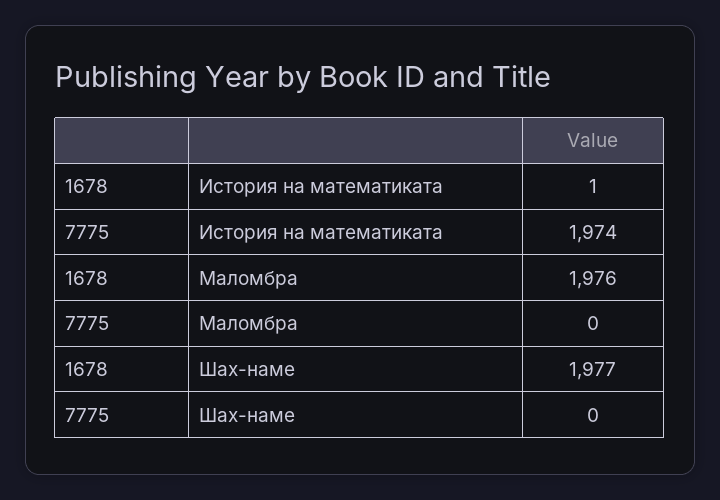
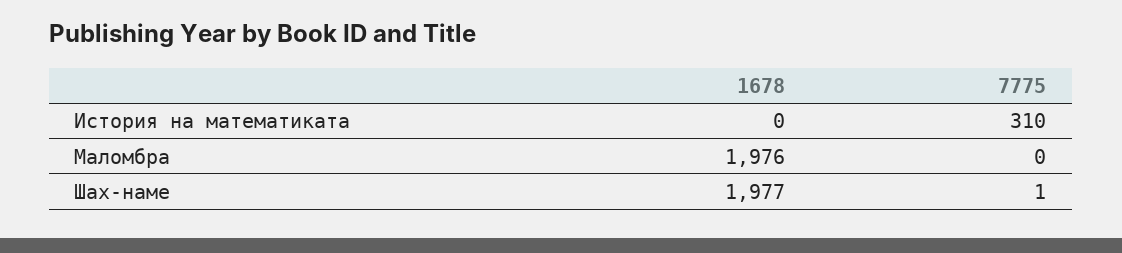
1678, История на математиката: 1 -> 0
7775, История на математиката: 1974 -> 310
7775, Шах-наме: 0 -> 1

